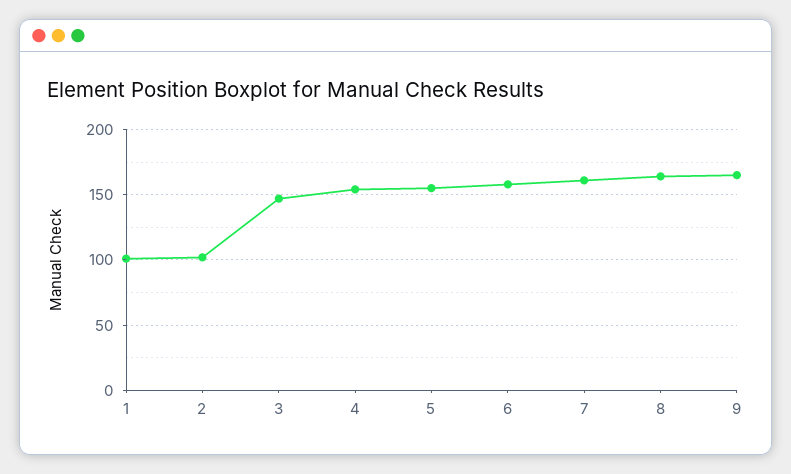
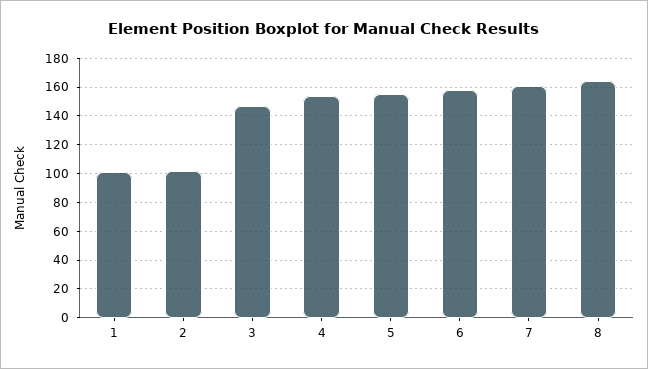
9: 165 -> none

